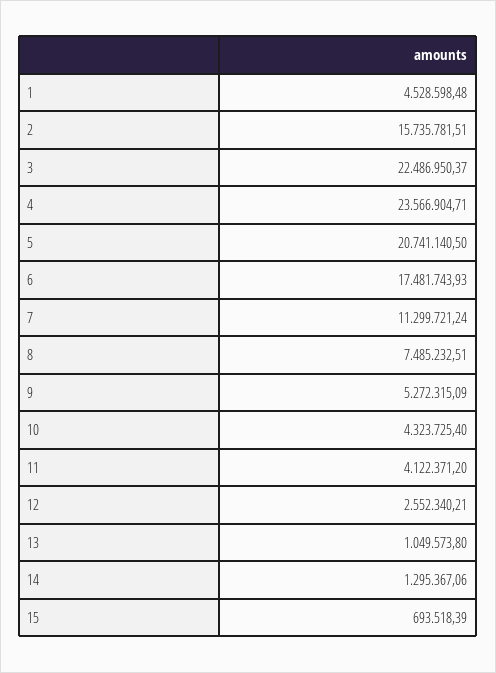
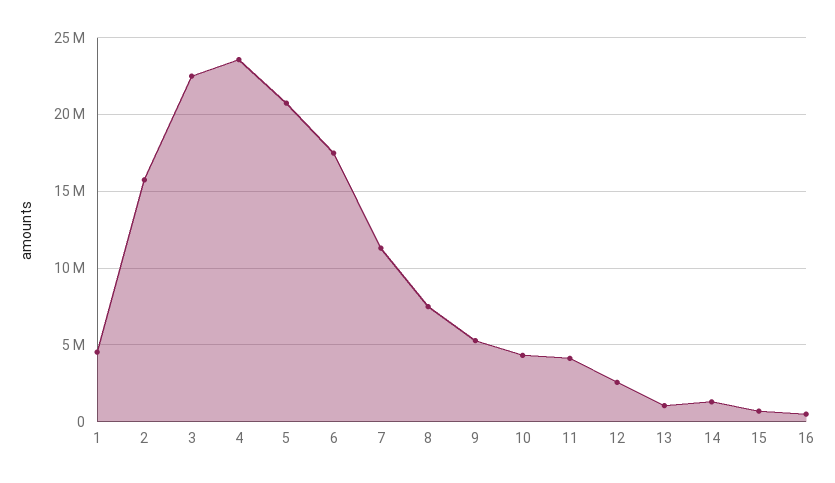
16: none -> 500000

